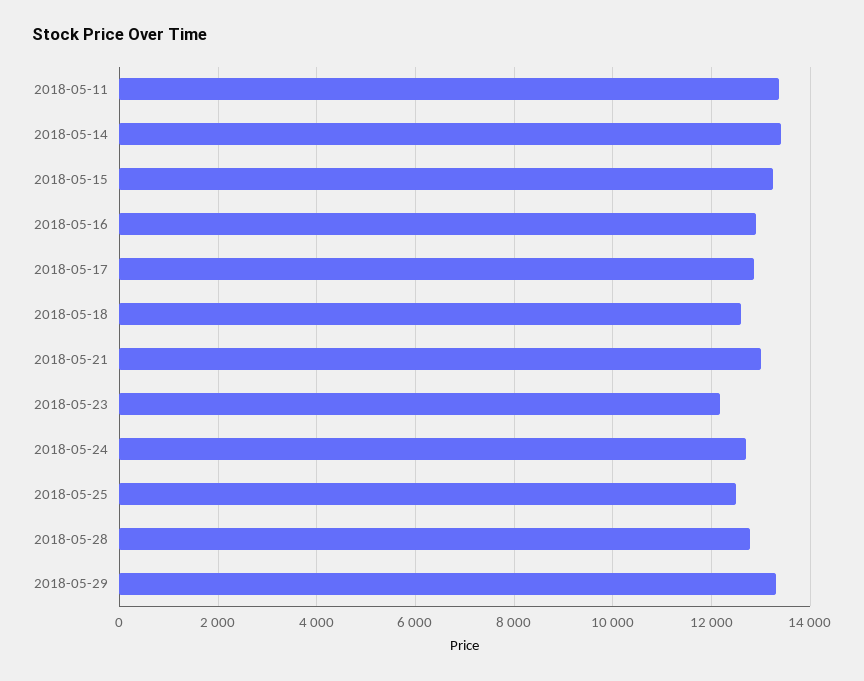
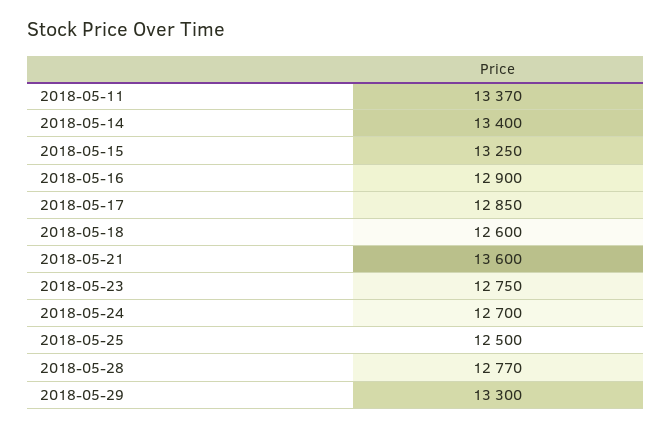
2018-05-21: 13000 -> 13600
2018-05-23: 12200 -> 12750

